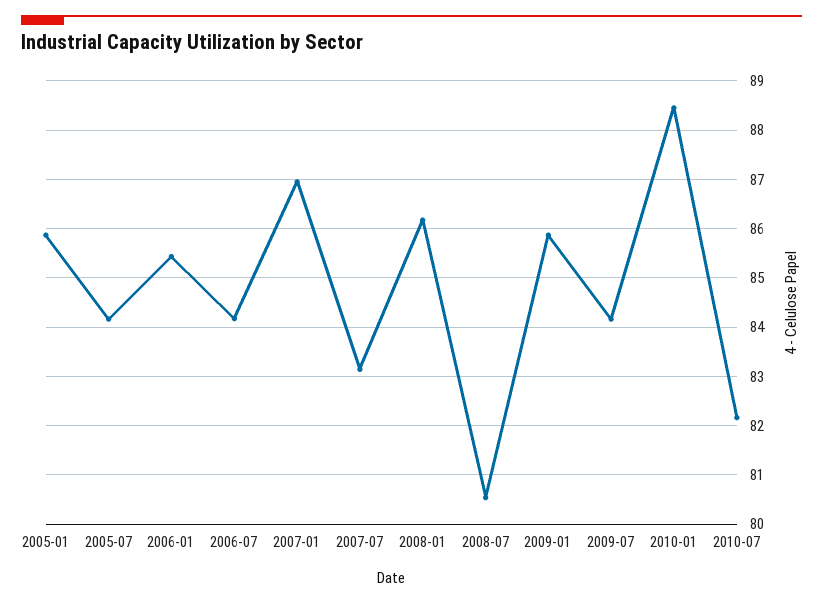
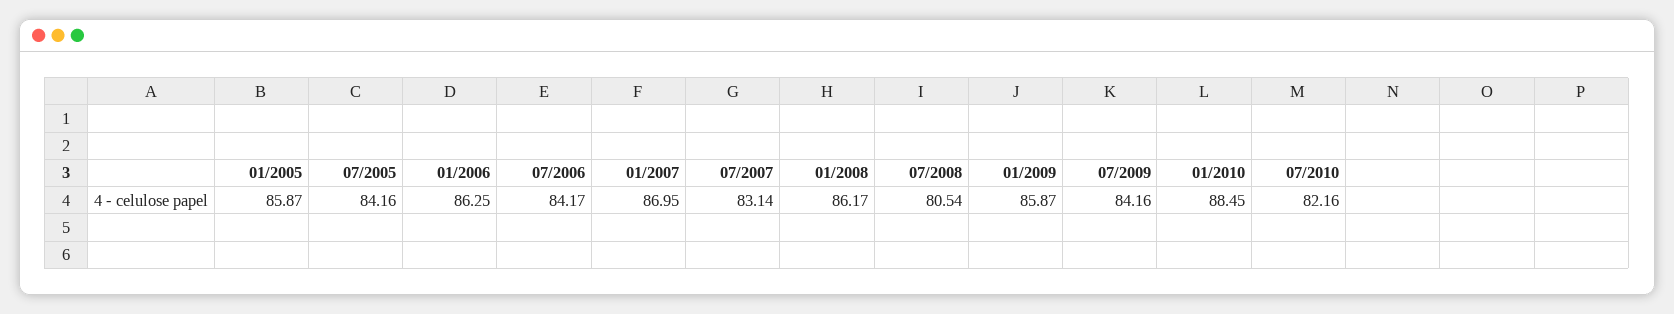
2006-01: 85.4 -> 86.25

